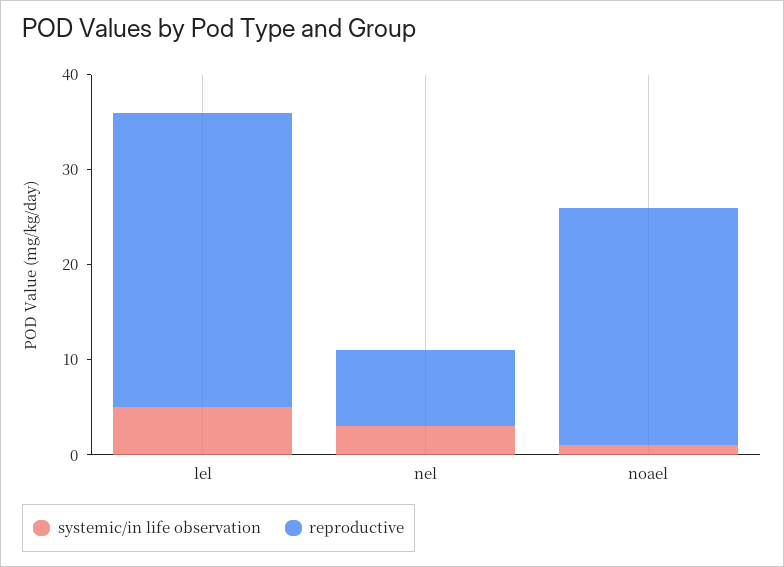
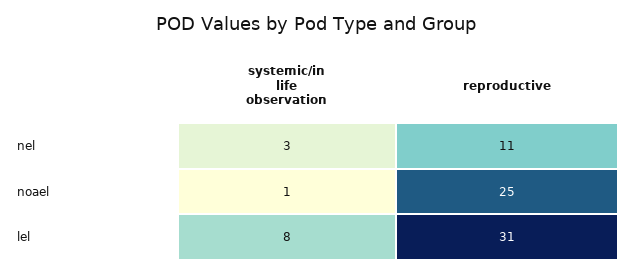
systemic/in life observation, lel: 5 -> 8
reproductive, nel: 8 -> 11

